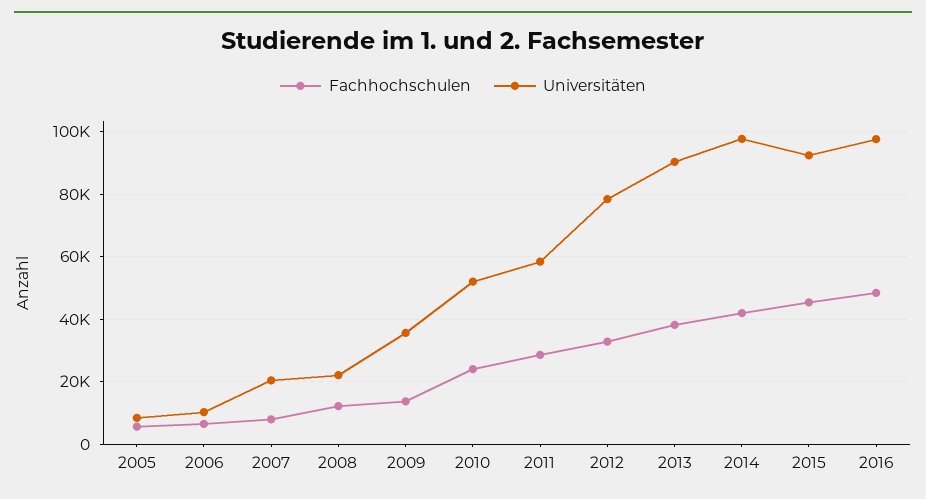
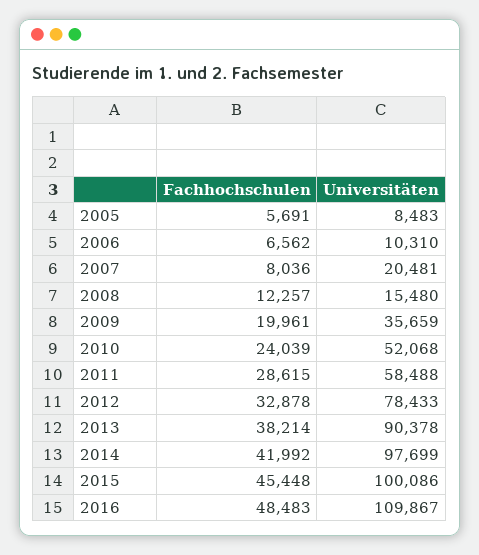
Universitäten, 2008: 22000 -> 15480
Fachhochschulen, 2009: 14000 -> 19961
Universitäten, 2015: 92000 -> 100086
Universitäten, 2016: 98000 -> 109867

